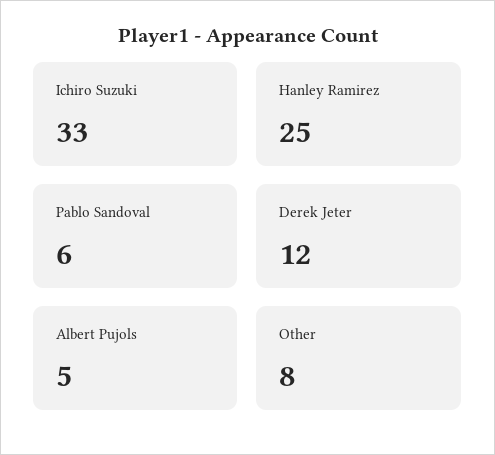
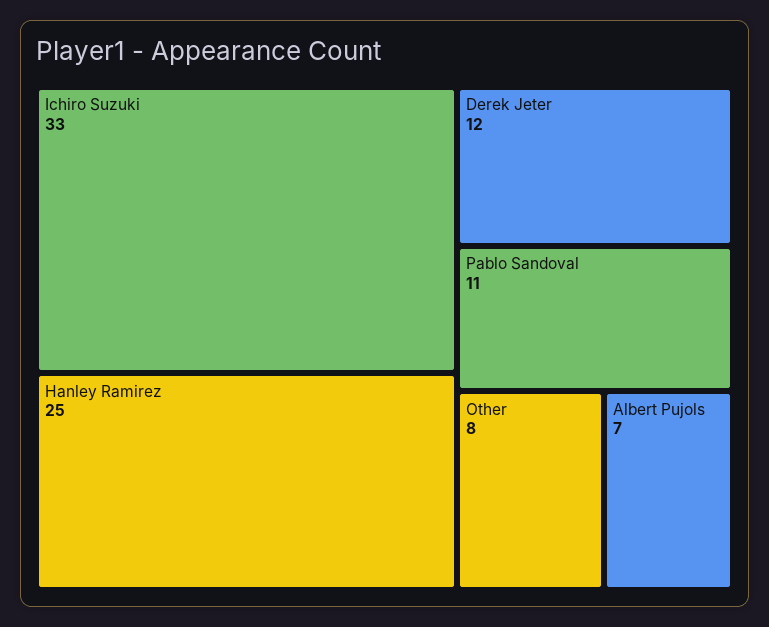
Pablo Sandoval: 6 -> 11
Albert Pujols: 5 -> 7

